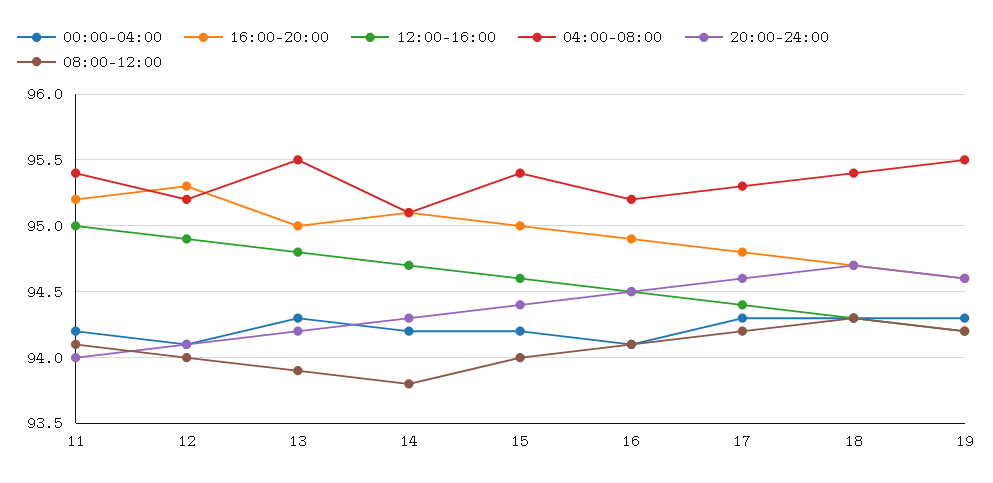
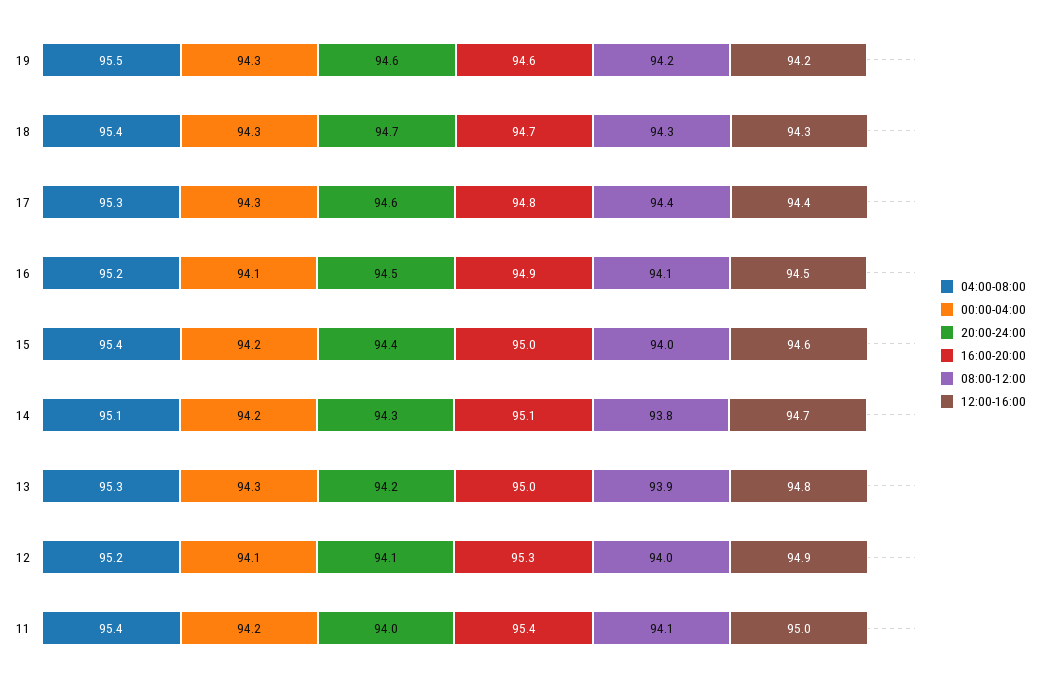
16:00-20:00, 11: 95.2 -> 95.4
04:00-08:00, 13: 95.5 -> 95.3
08:00-12:00, 17: 94.2 -> 94.4

